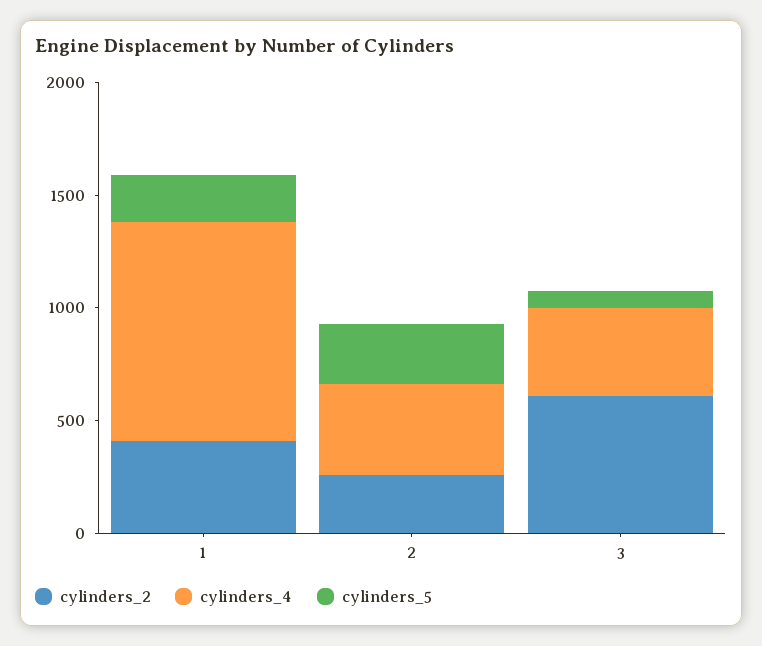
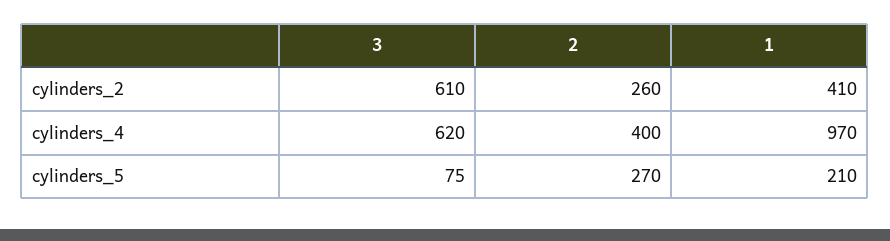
cylinders_4, 3: 400 -> 620

